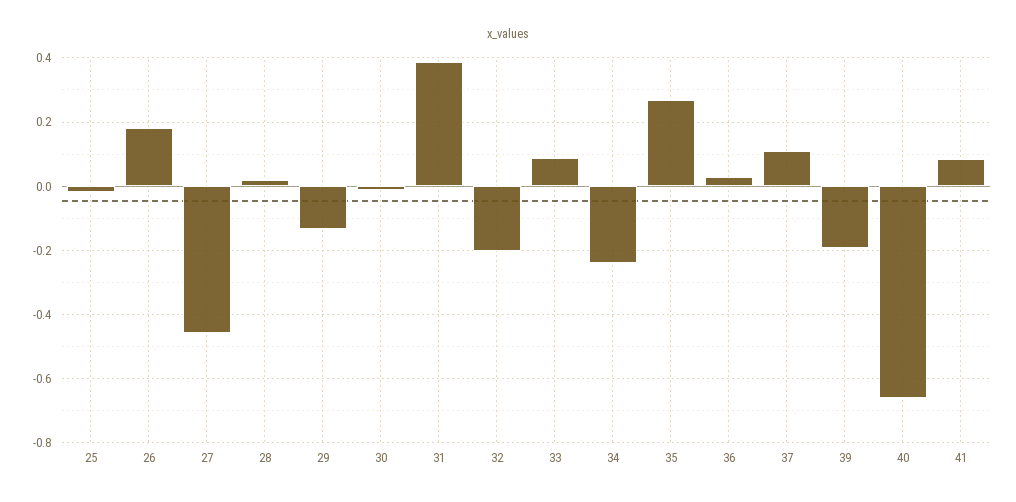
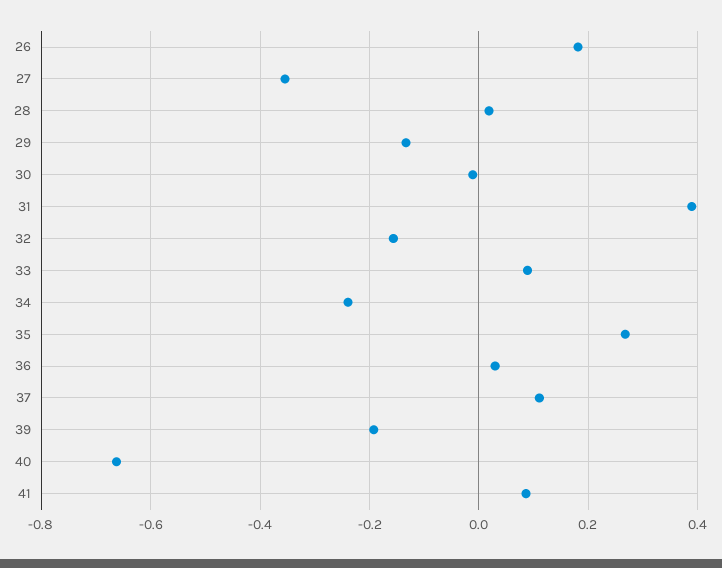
25: -0.02 -> none
27: -0.46 -> -0.36
32: -0.2 -> -0.16

